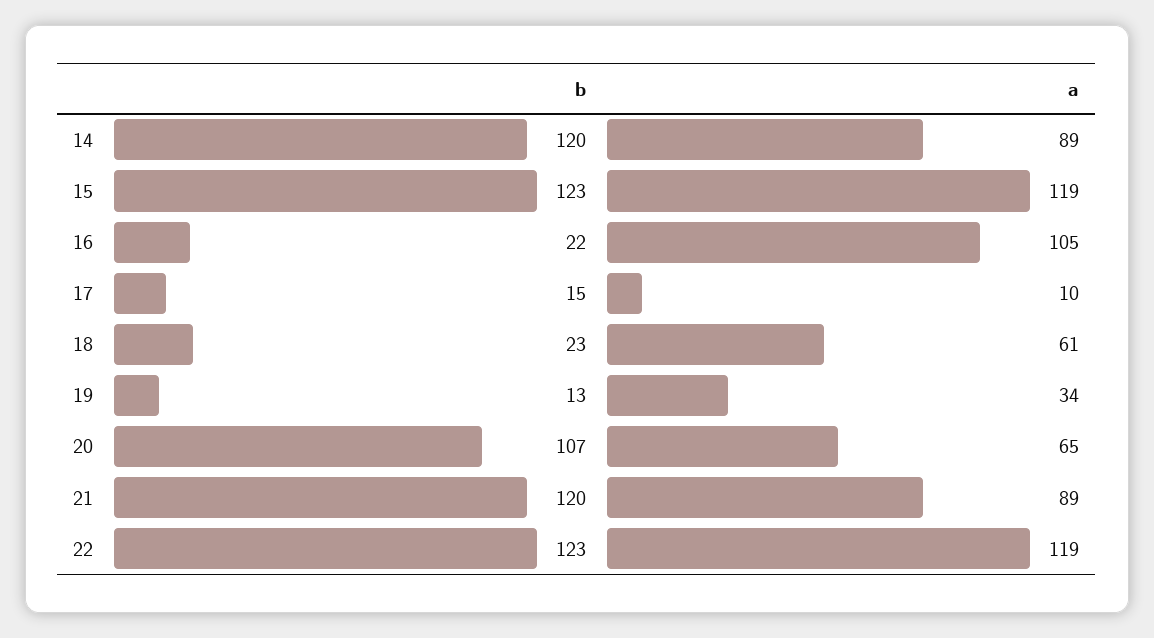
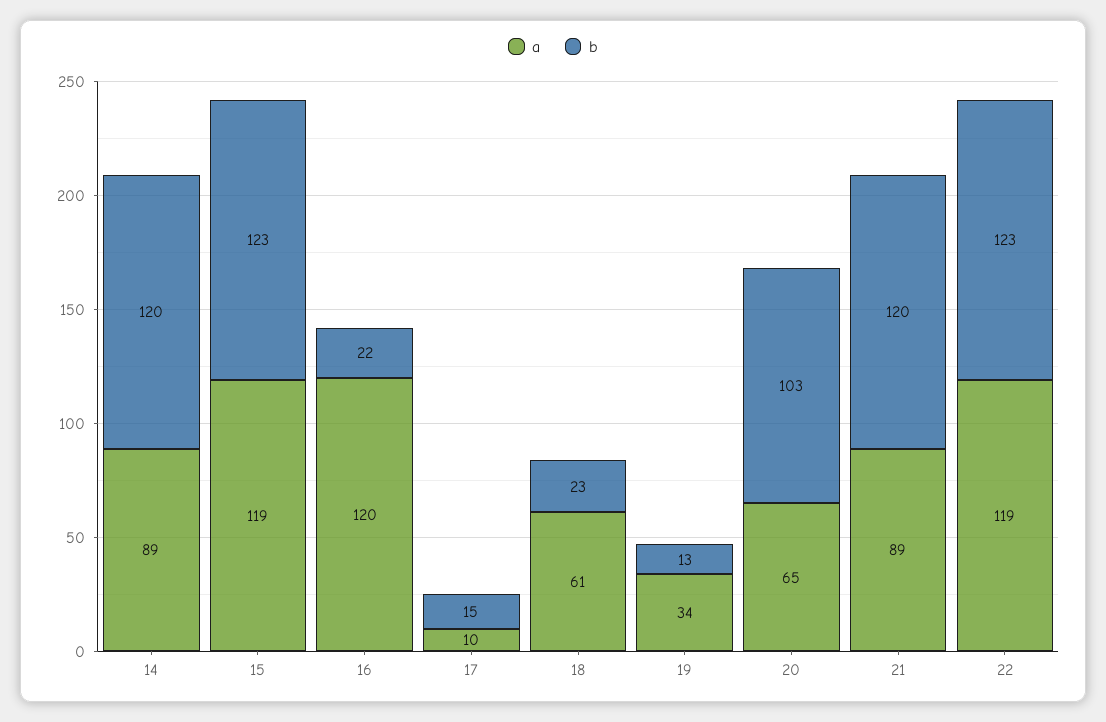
a, 16: 105 -> 120
b, 20: 107 -> 103

